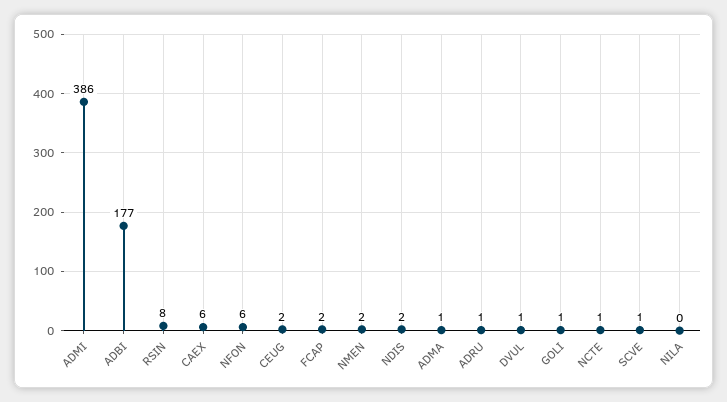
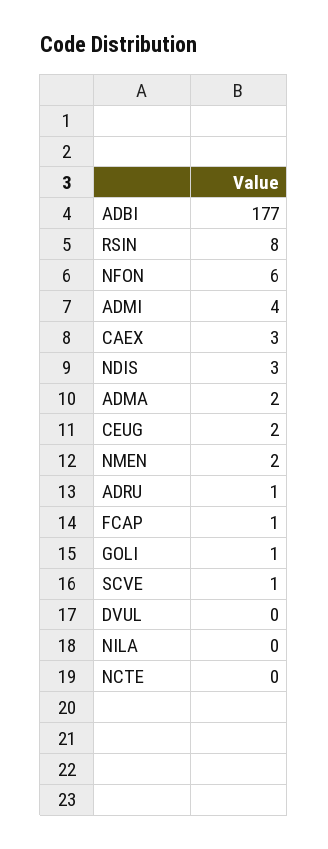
ADMI: 386 -> 4
CAEX: 6 -> 3
FCAP: 2 -> 1
NDIS: 2 -> 3
ADMA: 1 -> 2
DVUL: 1 -> 0
NCTE: 1 -> 0

